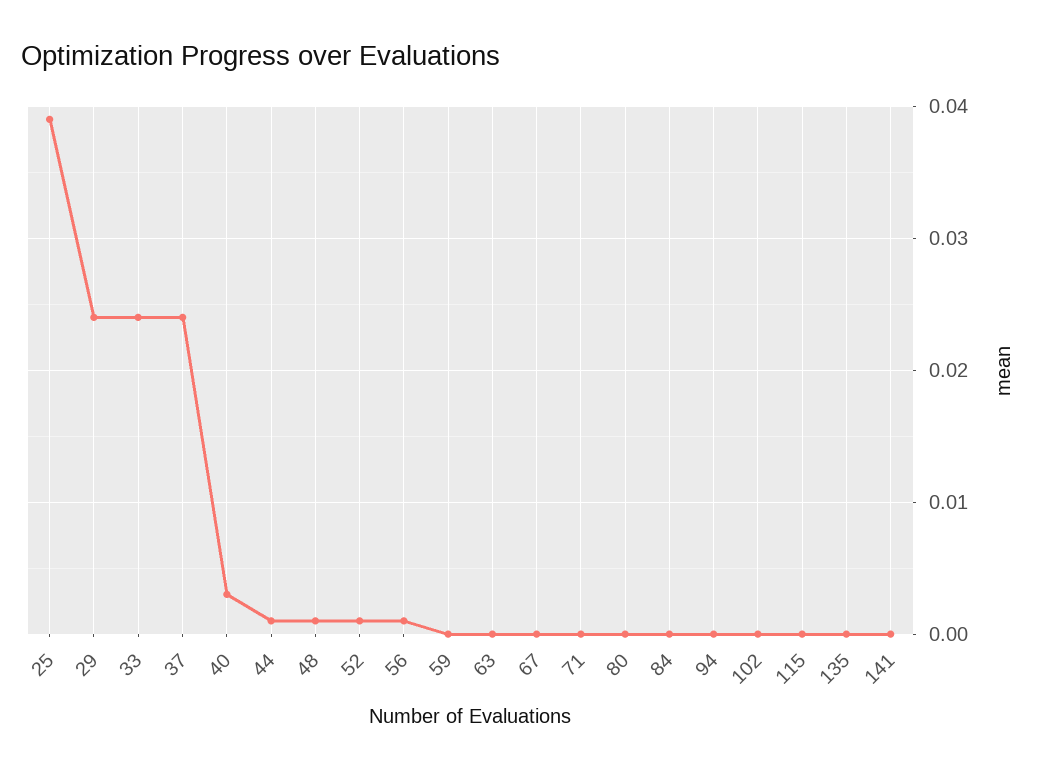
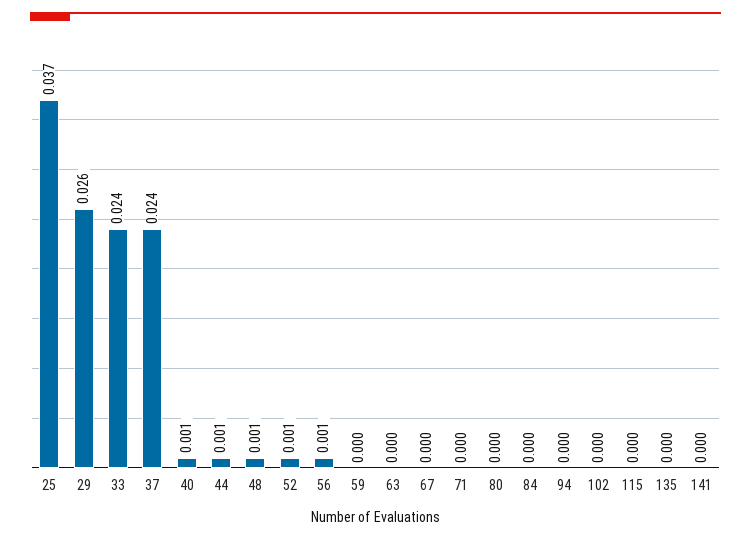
25: 0.039 -> 0.037
29: 0.024 -> 0.026
40: 0.003 -> 0.001

